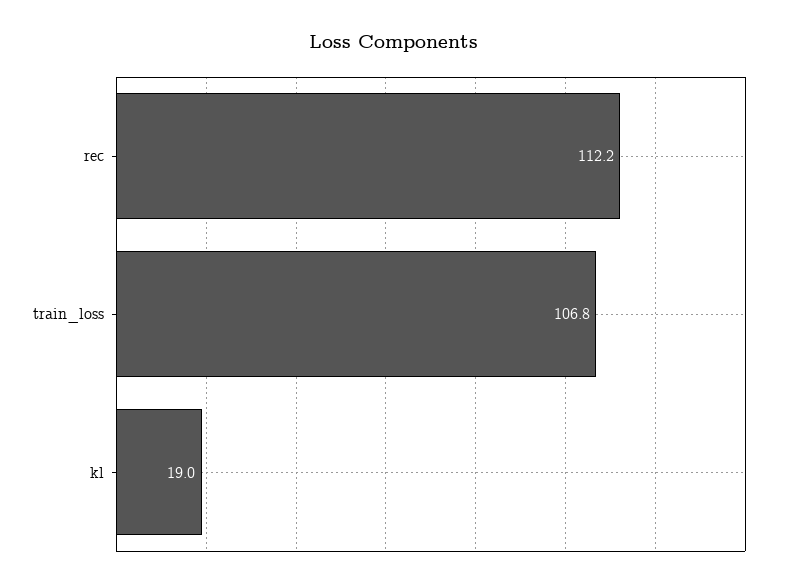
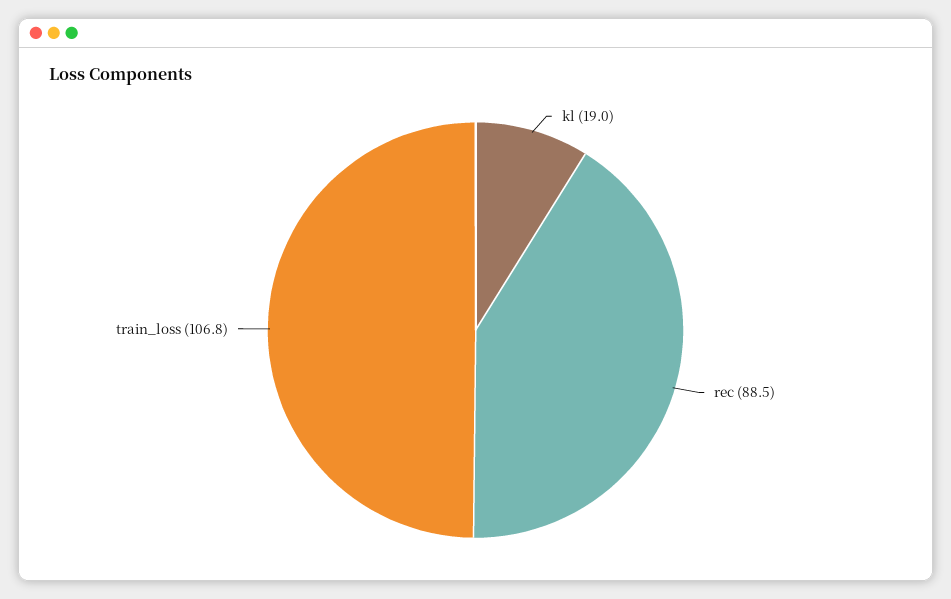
rec: 112.2 -> 88.5

